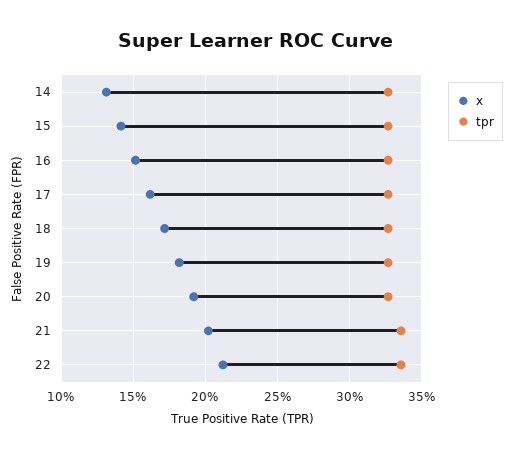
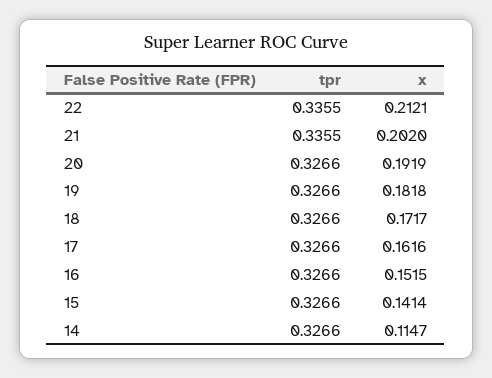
x, 14: 0.13 -> 0.1147

